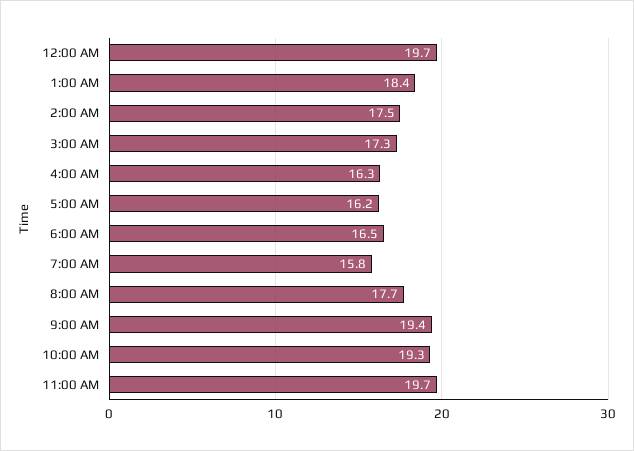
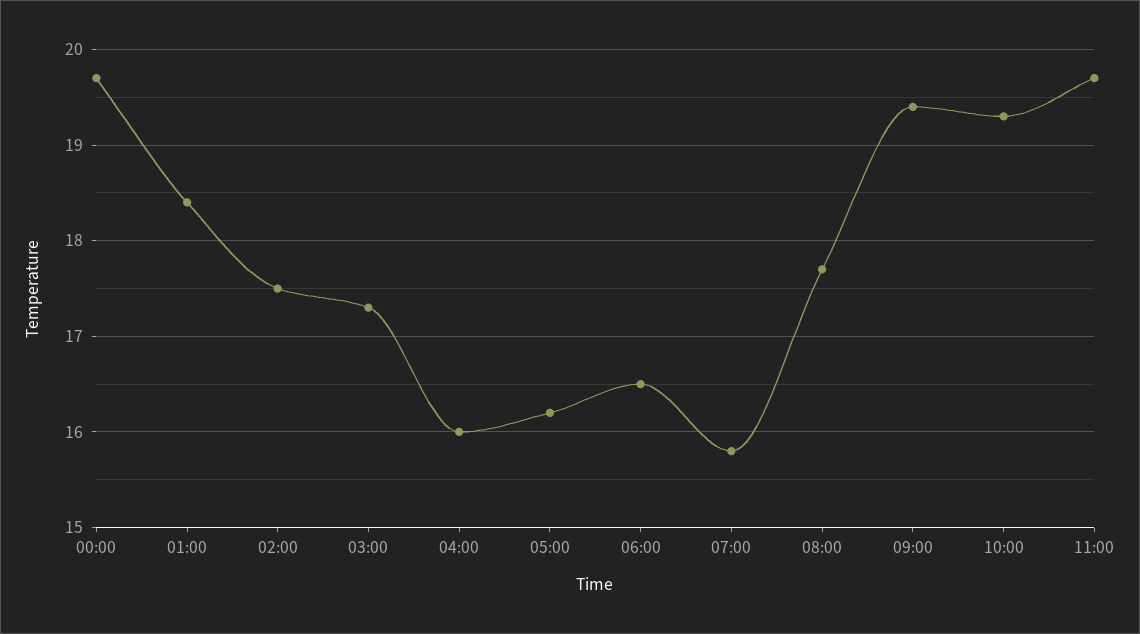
4:00 AM: 16.3 -> 16

